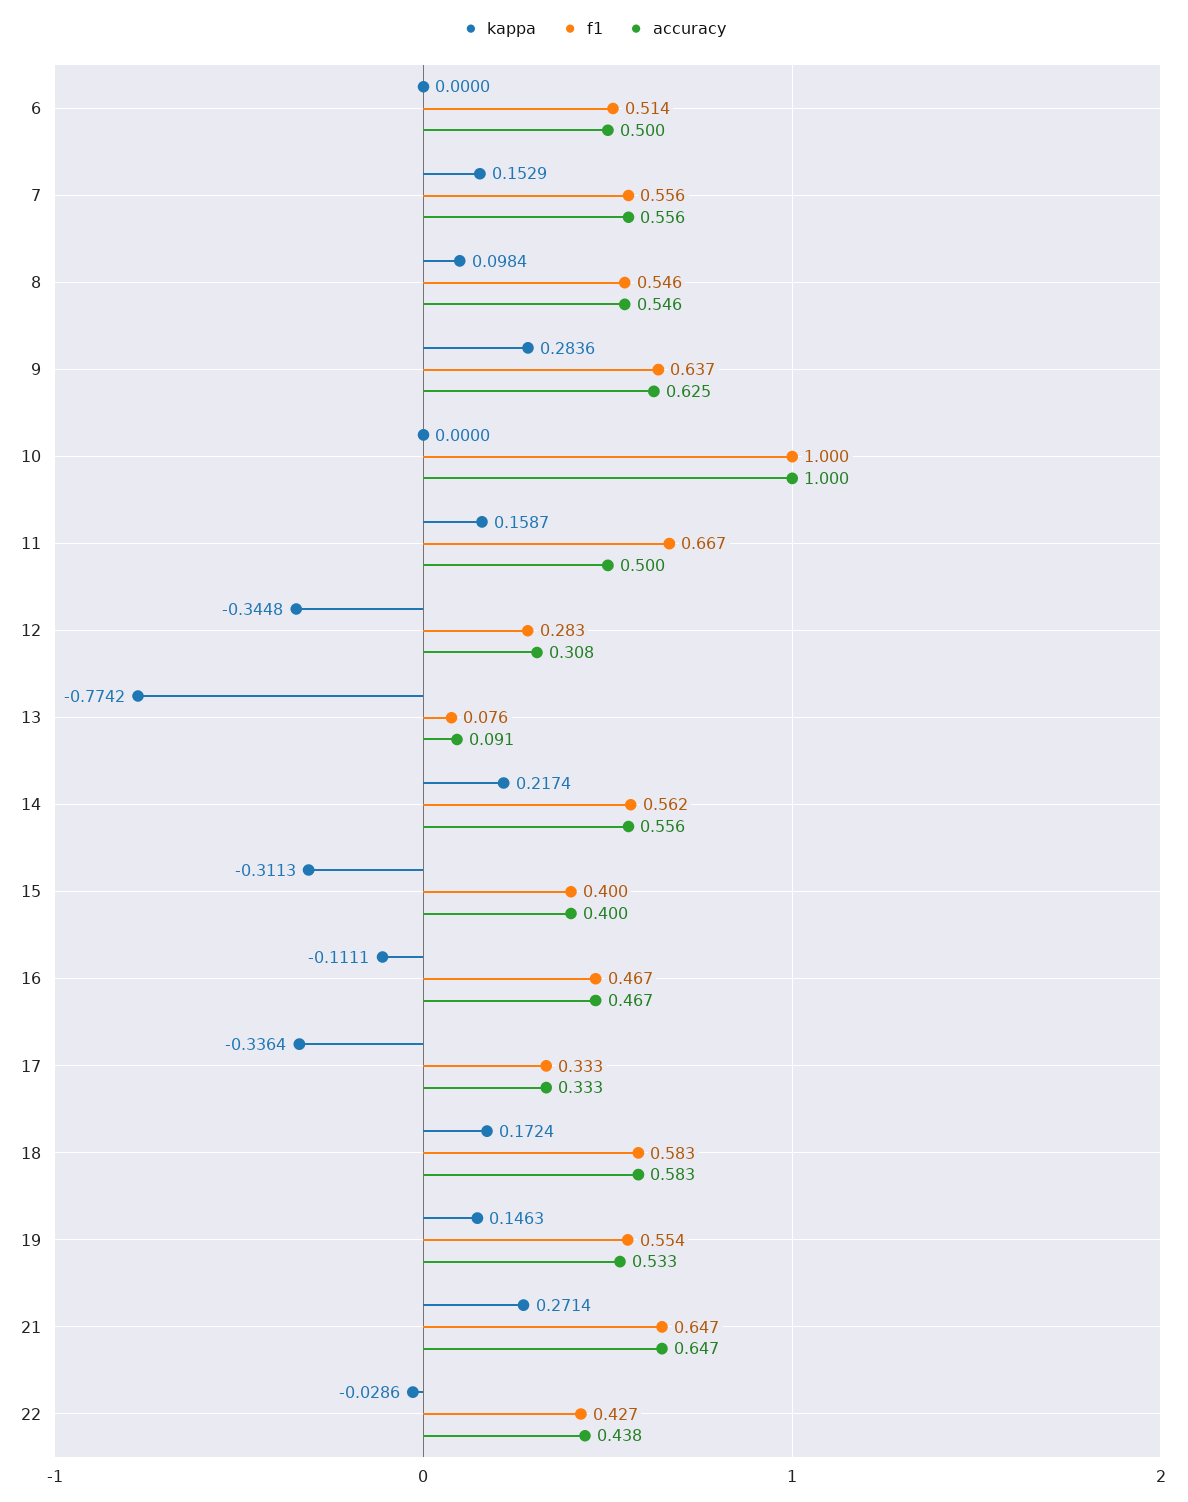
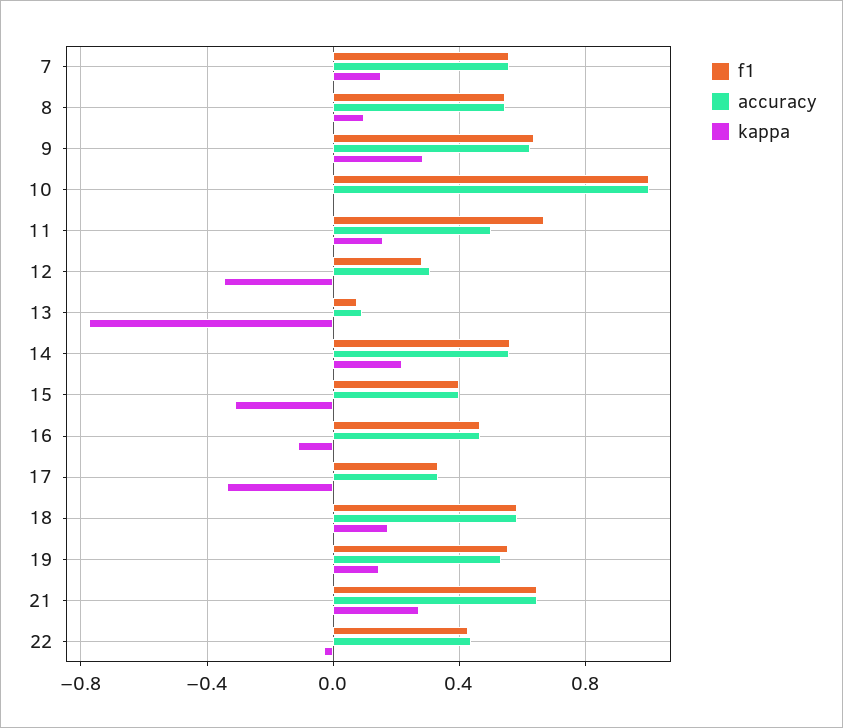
kappa, 6: 0 -> none
f1, 6: 0.514 -> none
accuracy, 6: 0.5 -> none

